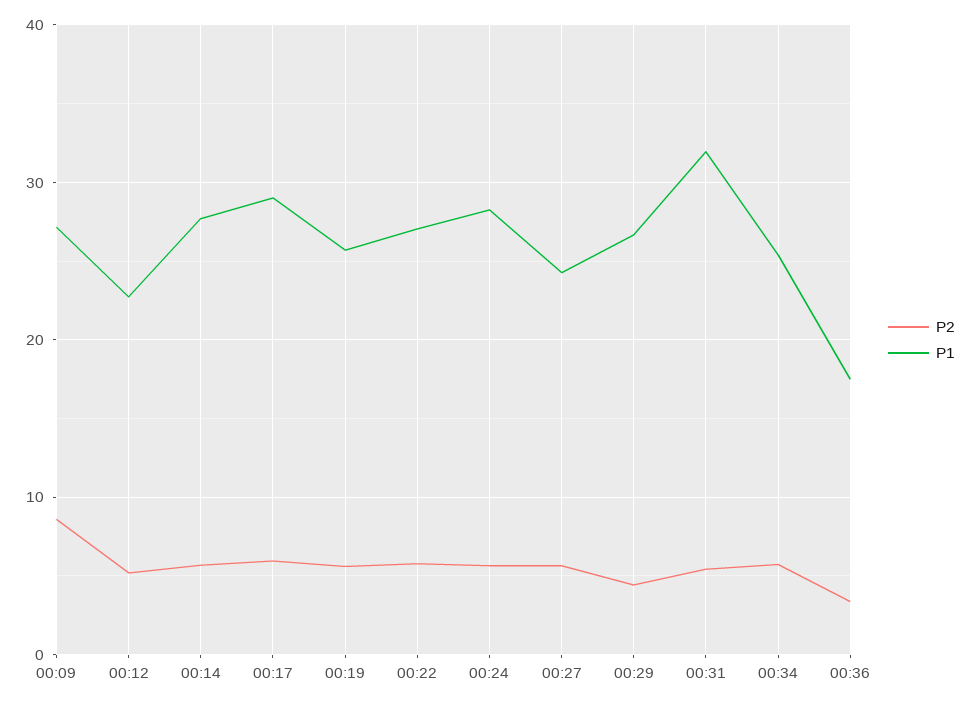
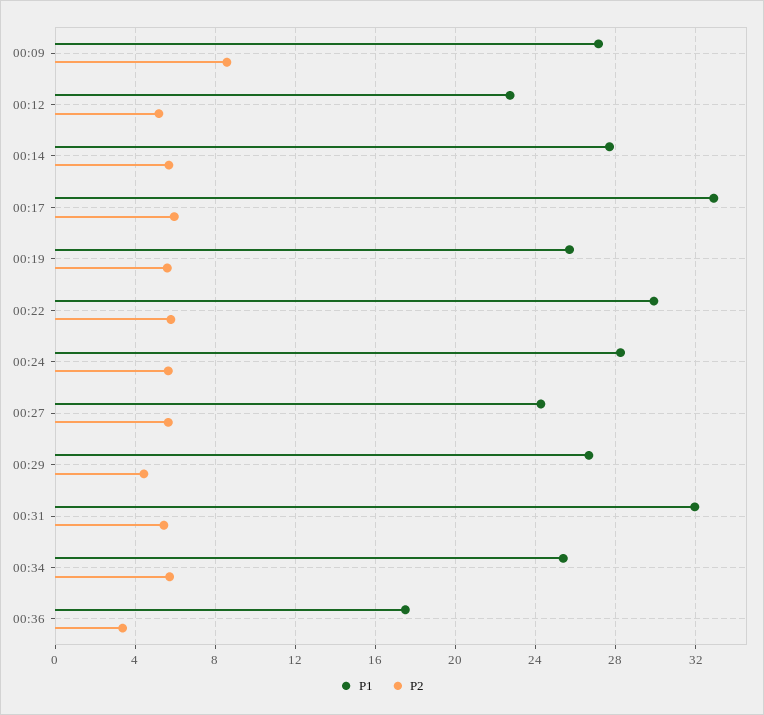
P1, 00:17: 29 -> 33
P1, 00:22: 27 -> 30

